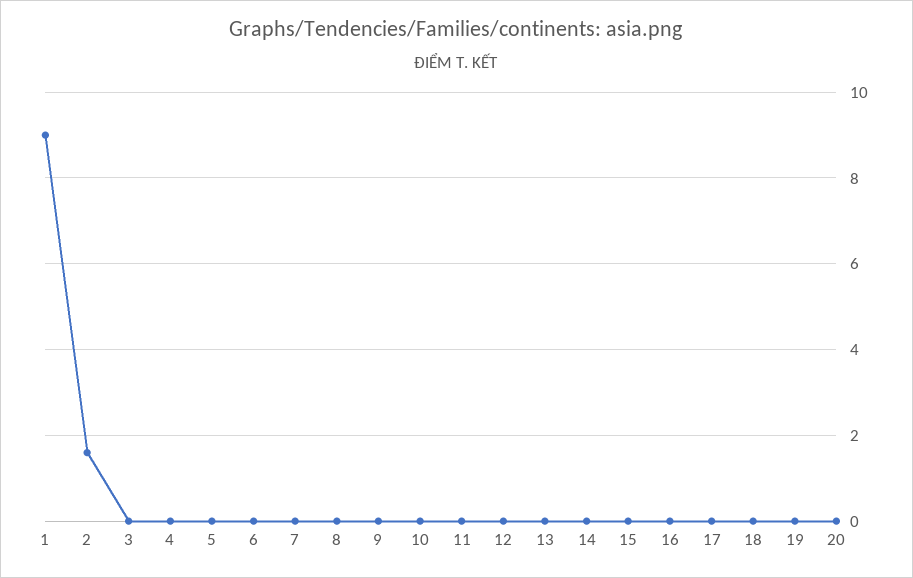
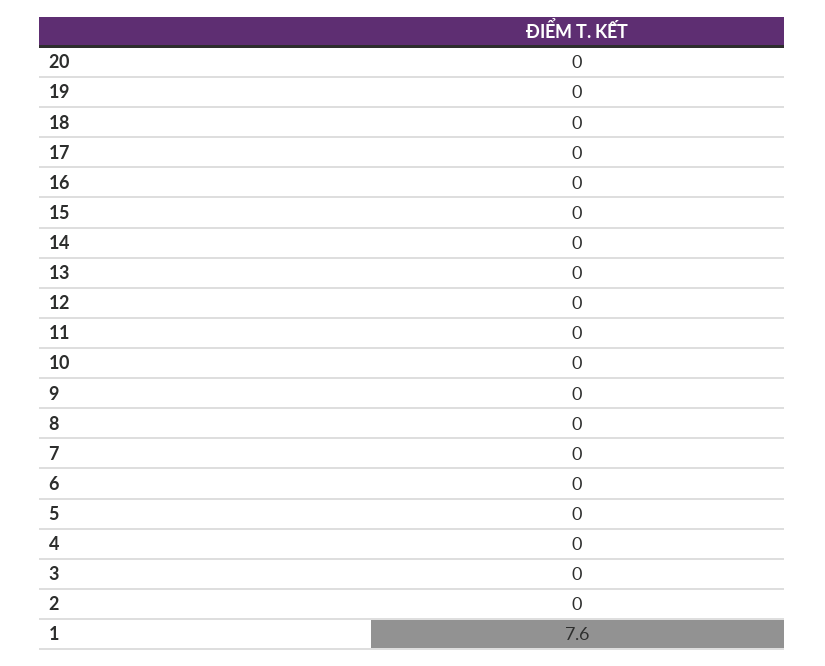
1: 9 -> 7.6
2: 1.5 -> 0

